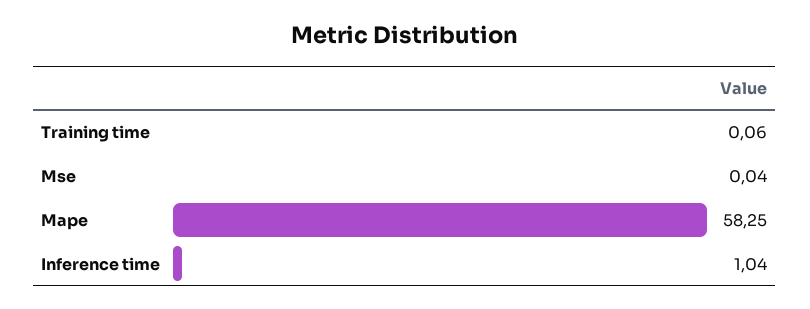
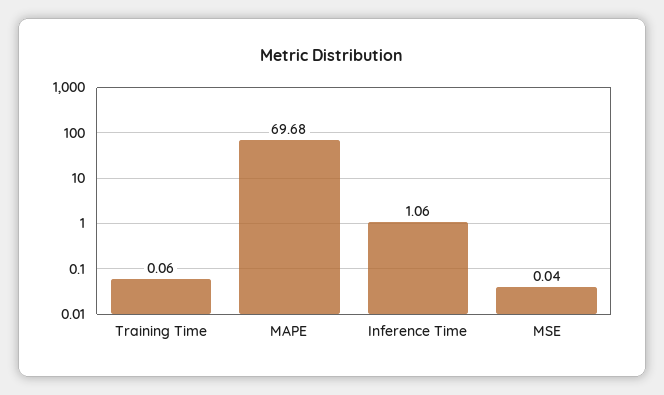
Mape: 58.25 -> 69.68
Inference time: 1.04 -> 1.06

